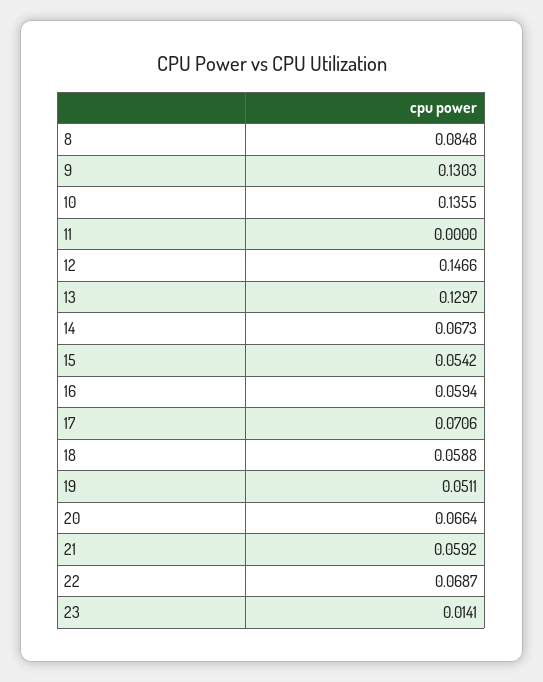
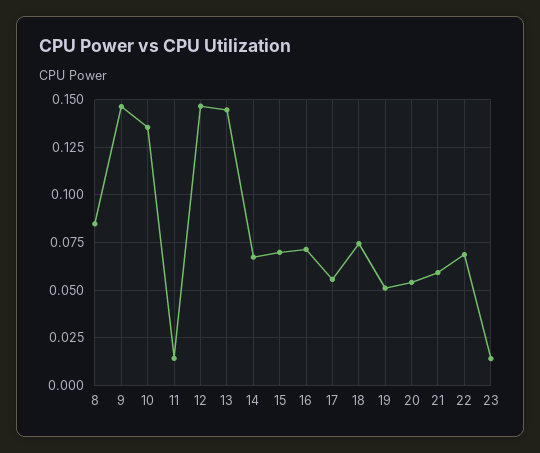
9: 0.1303 -> 0.145
11: 0 -> 0.015
13: 0.1297 -> 0.145
15: 0.0542 -> 0.07
16: 0.0594 -> 0.07
17: 0.0706 -> 0.055
18: 0.0588 -> 0.075
20: 0.0664 -> 0.055

